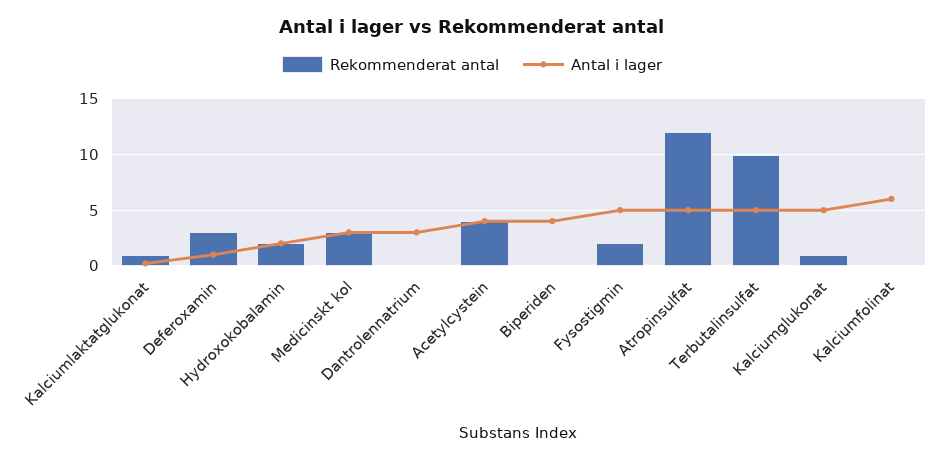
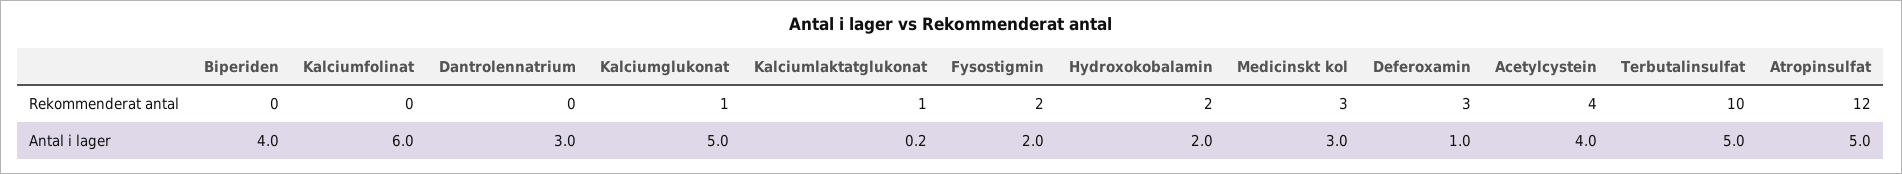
Antal i lager, Fysostigmin: 5 -> 2

